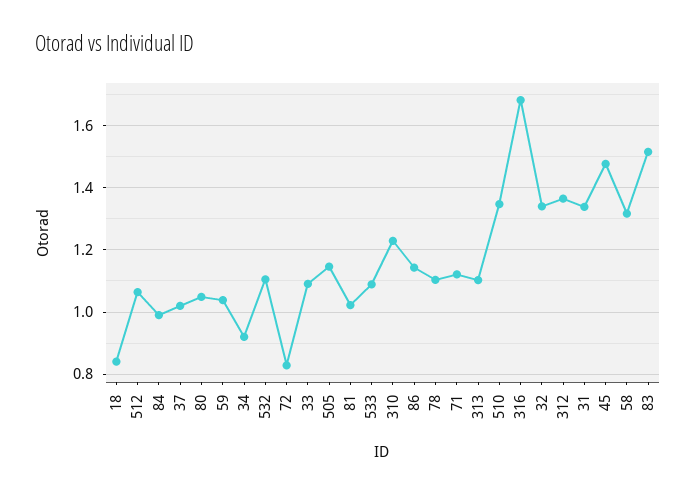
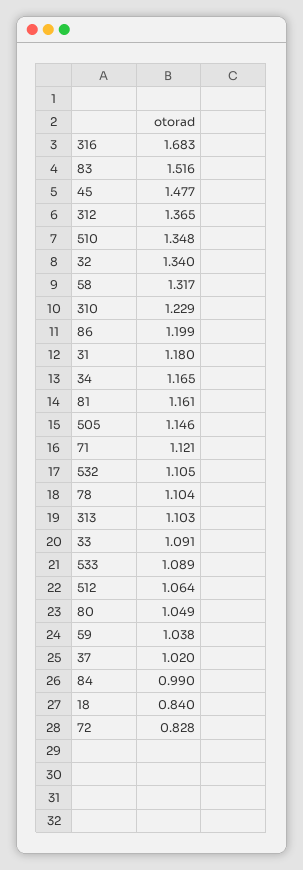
34: 0.92 -> 1.165
81: 1.02 -> 1.161
86: 1.14 -> 1.199
31: 1.34 -> 1.18

